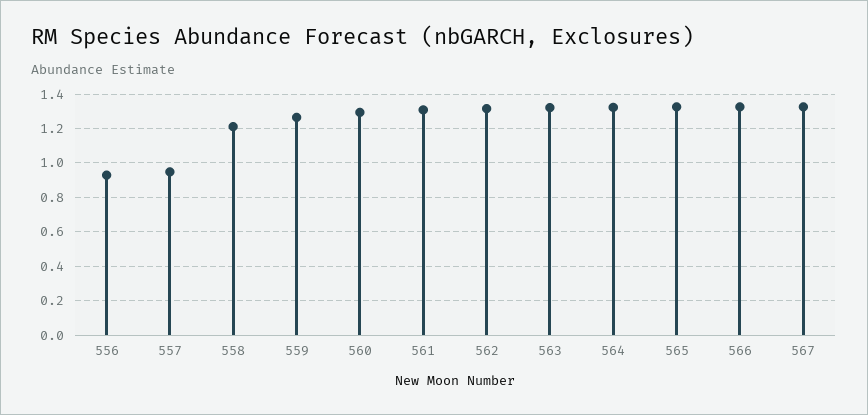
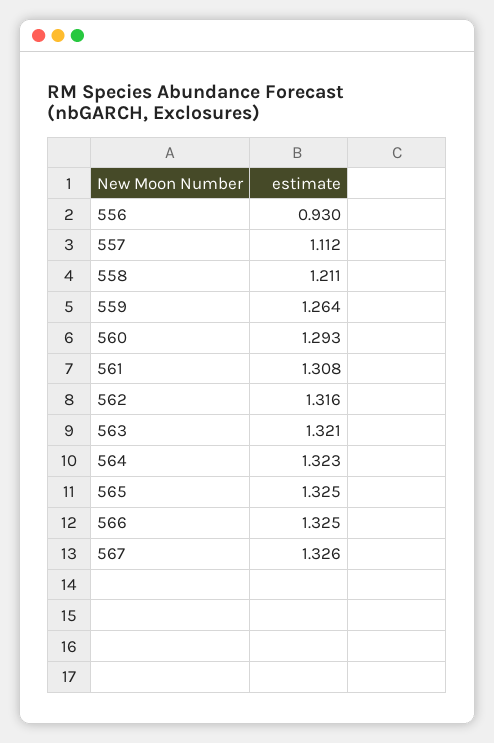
557: 0.95 -> 1.112

